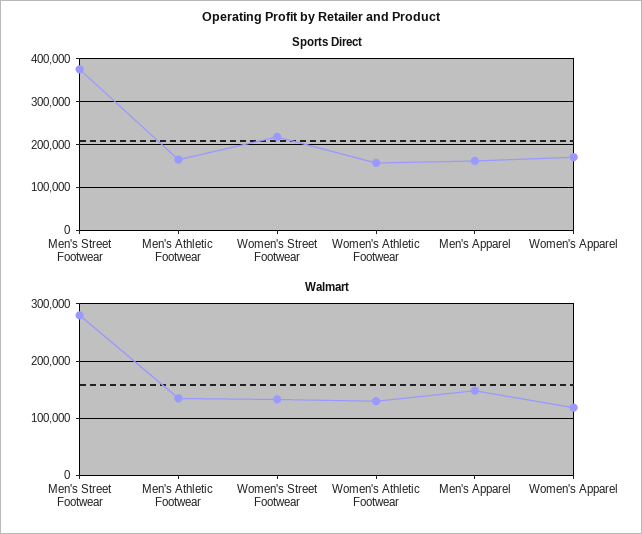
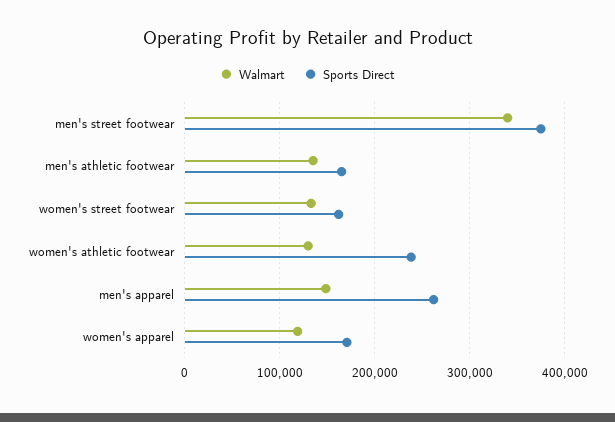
Sports Direct, Women's Street Footwear: 220000 -> 160000
Sports Direct, Women's Athletic Footwear: 160000 -> 240000
Sports Direct, Men's Apparel: 160000 -> 260000
Walmart, Men's Street Footwear: 280000 -> 340000

